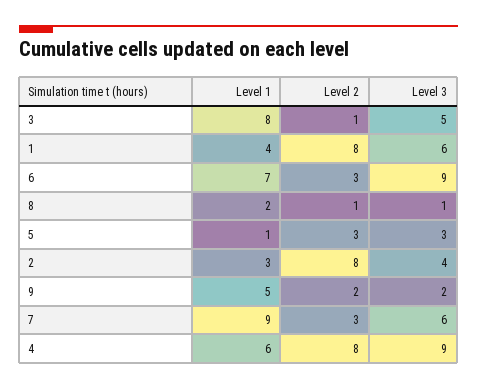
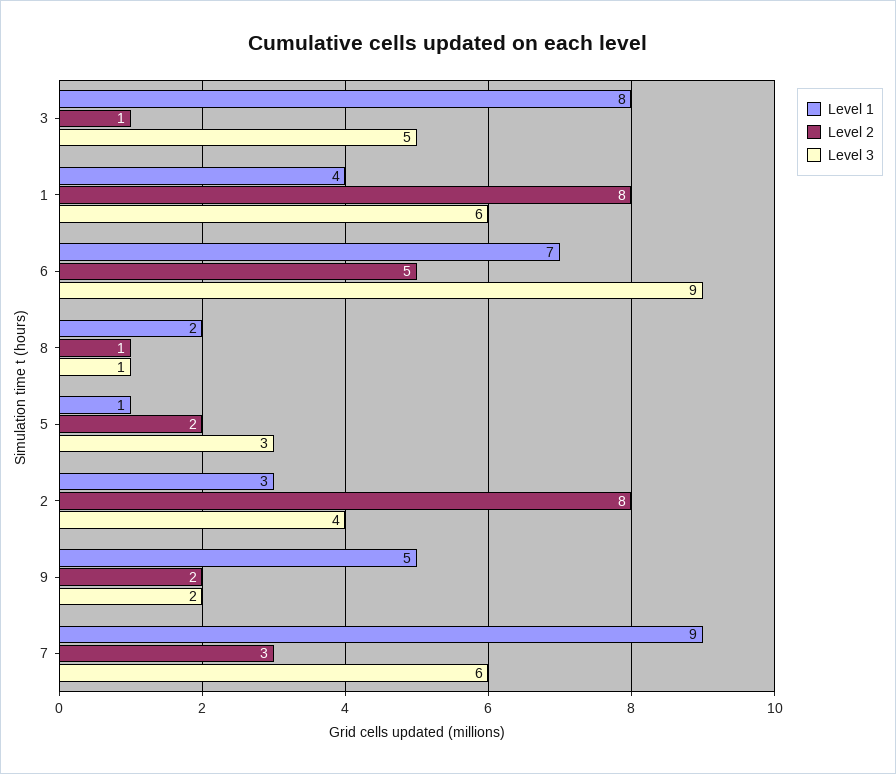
Level 2, 6: 3 -> 5
Level 2, 5: 3 -> 2
Level 1, 4: 6 -> none
Level 2, 4: 8 -> none
Level 3, 4: 9 -> none

